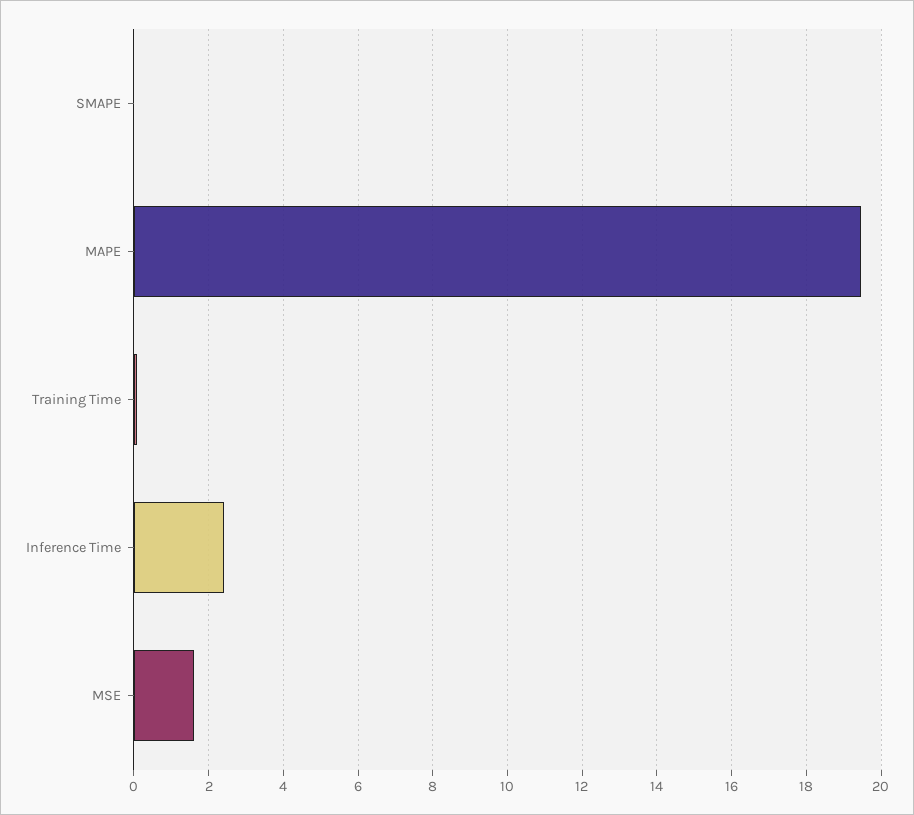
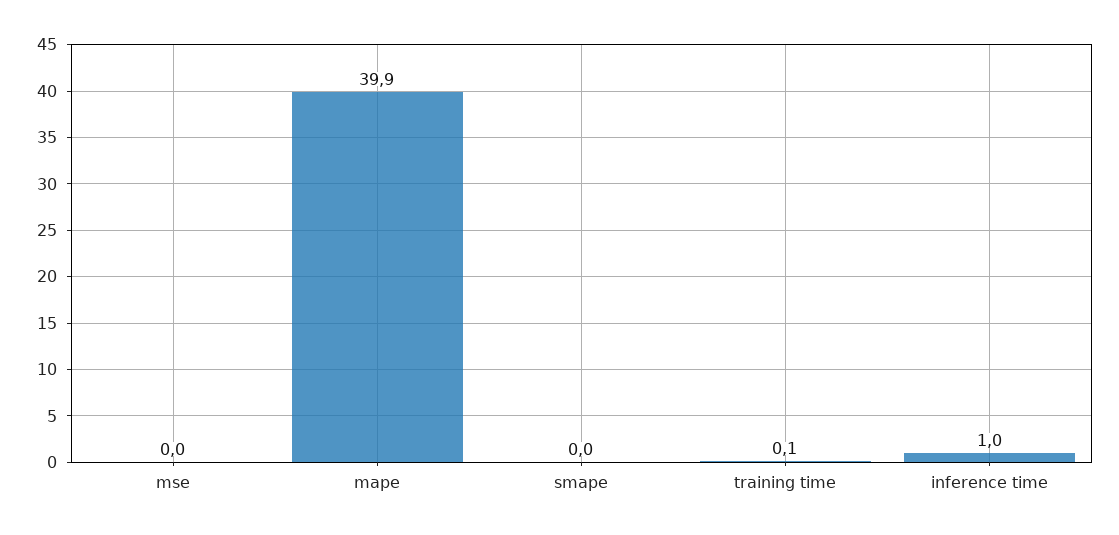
MAPE: 19.4 -> 39.9
Inference Time: 2.4 -> 1
MSE: 1.6 -> 0

